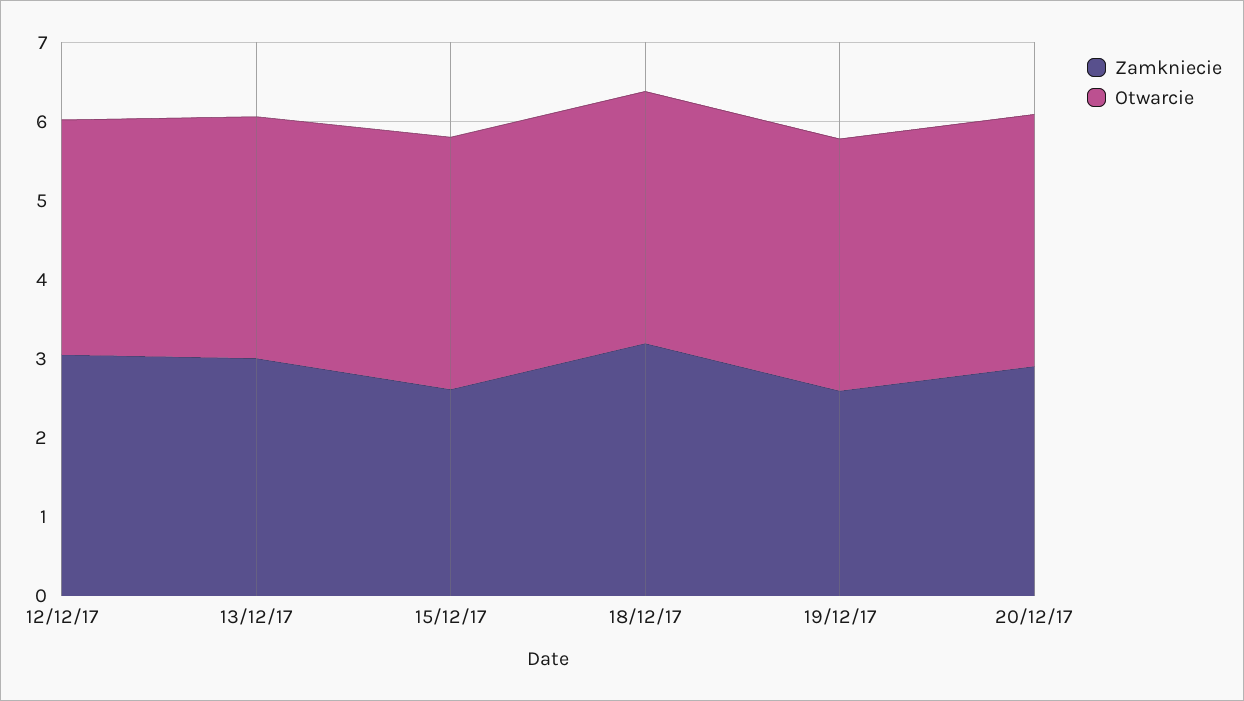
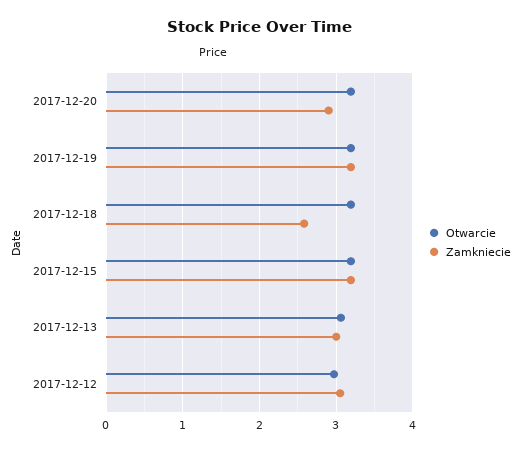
Zamkniecie, 15/12/17: 2.6 -> 3.2
Zamkniecie, 18/12/17: 3.2 -> 2.6
Zamkniecie, 19/12/17: 2.6 -> 3.2

